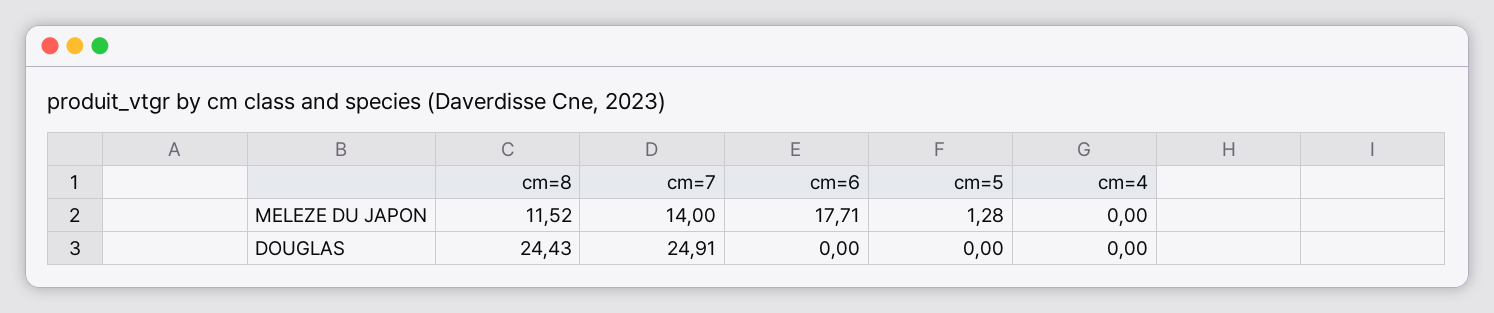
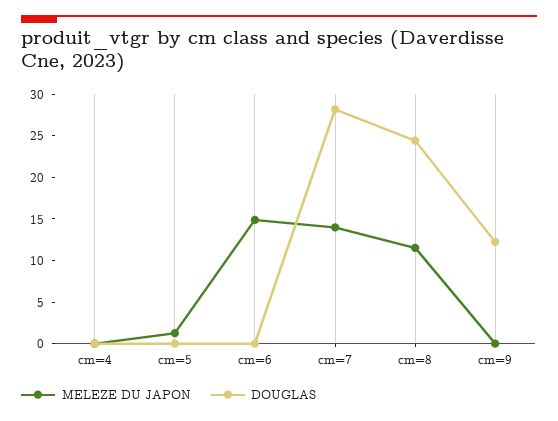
MELEZE DU JAPON, cm=6: 17.71 -> 15
DOUGLAS, cm=7: 24.91 -> 28
MELEZE DU JAPON, cm=9: none -> 0
DOUGLAS, cm=9: none -> 12

